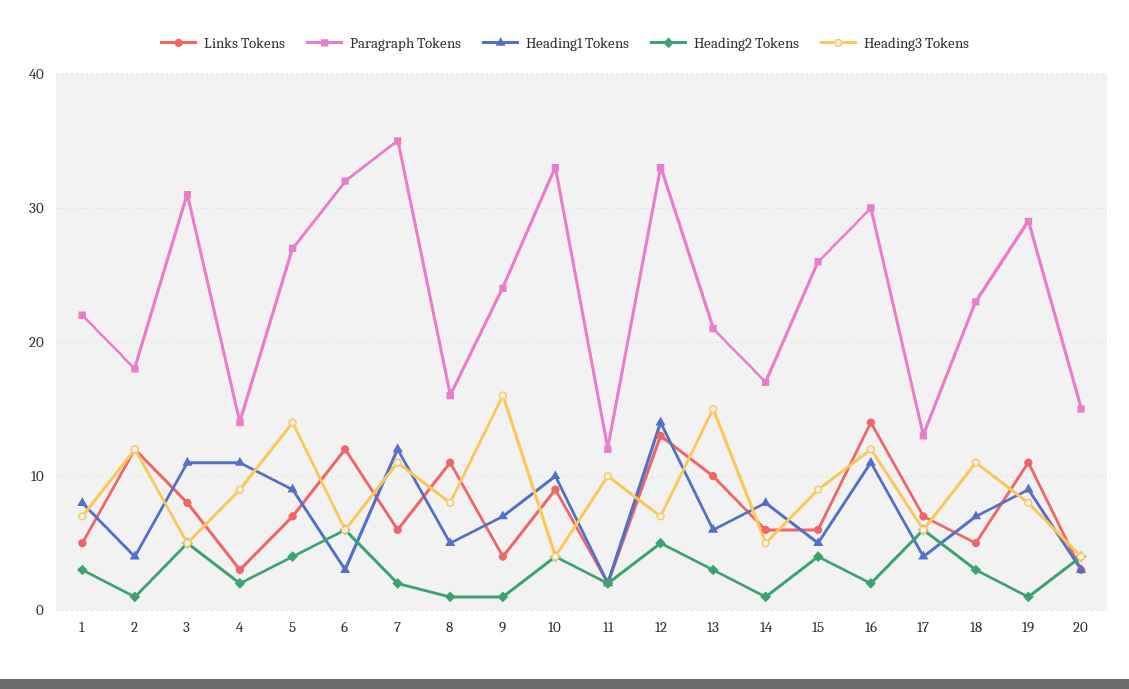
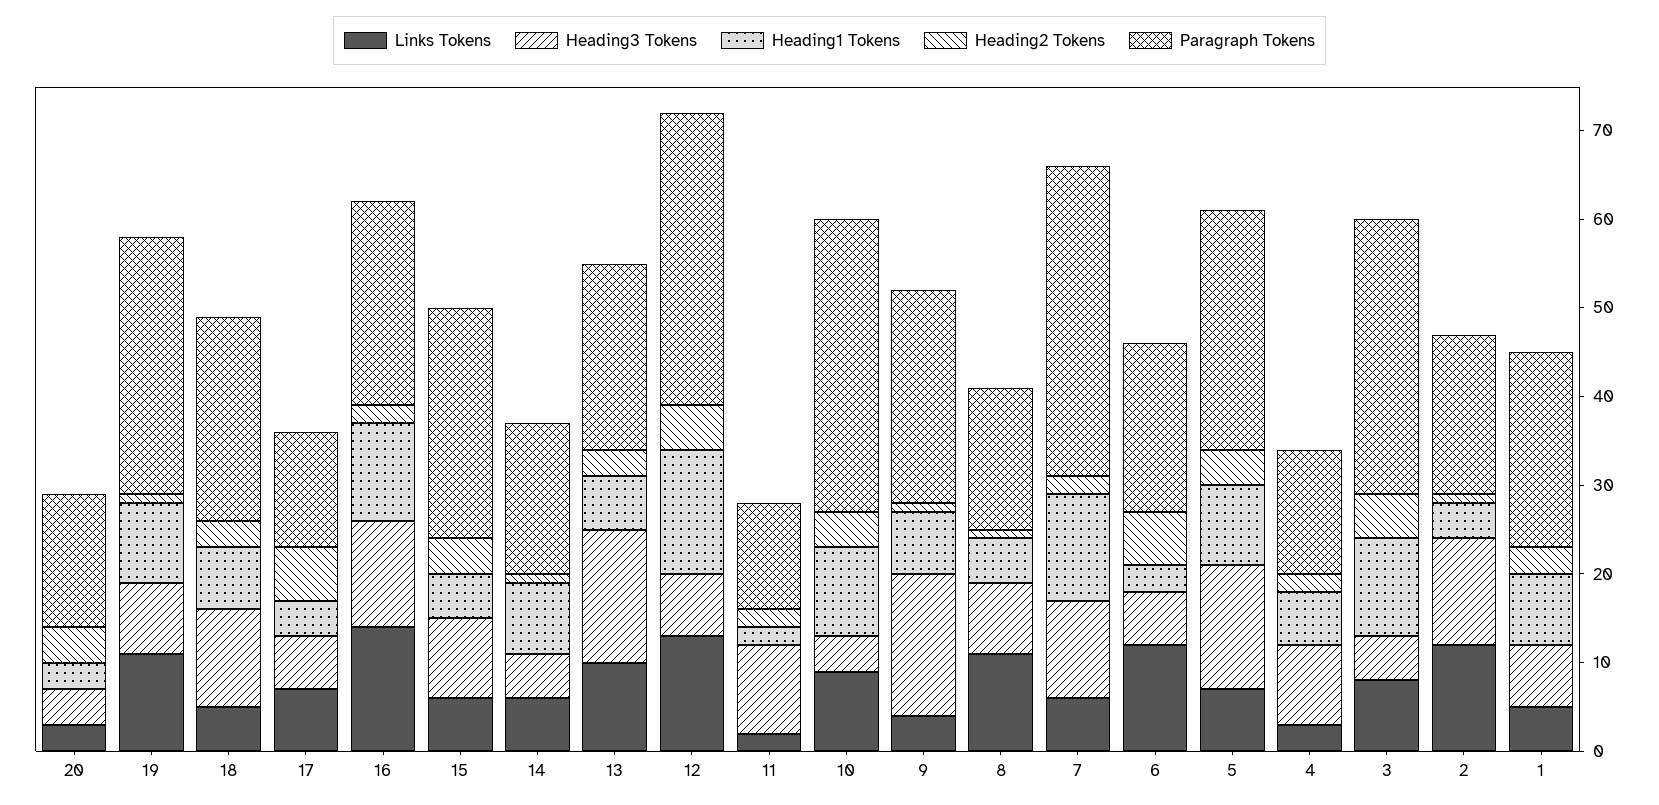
Heading1 Tokens, 4: 11 -> 6
Paragraph Tokens, 6: 32 -> 19
Paragraph Tokens, 16: 30 -> 23

